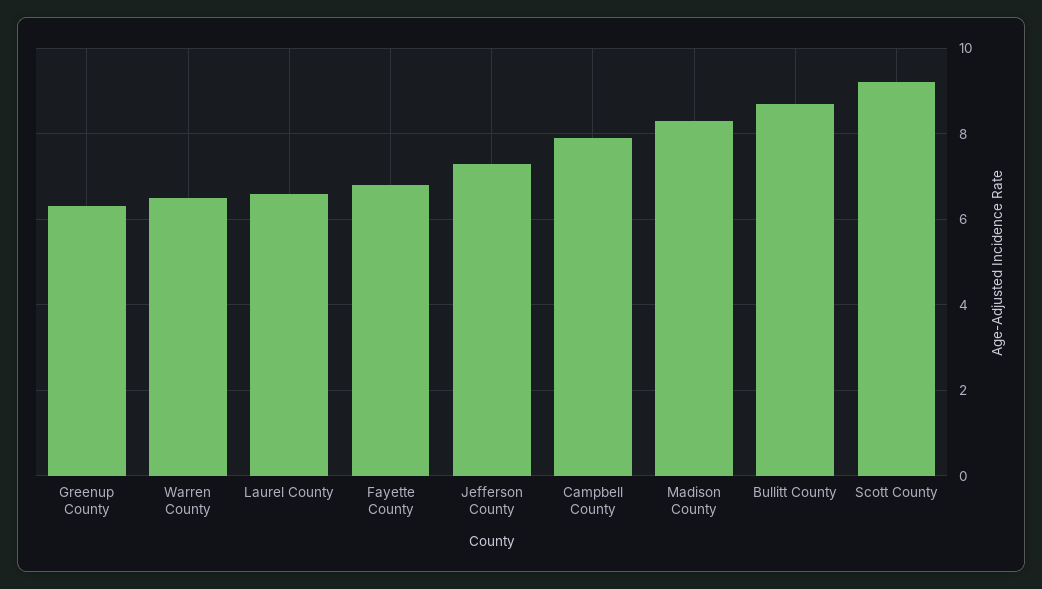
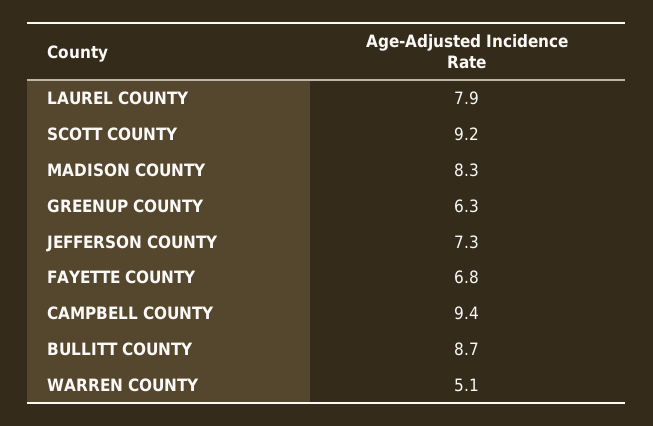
Warren County: 6.5 -> 5.1
Laurel County: 6.5 -> 7.9
Campbell County: 8 -> 9.4

